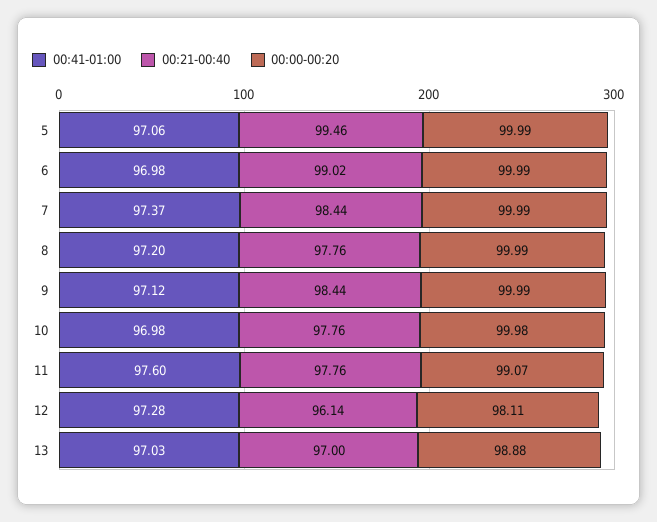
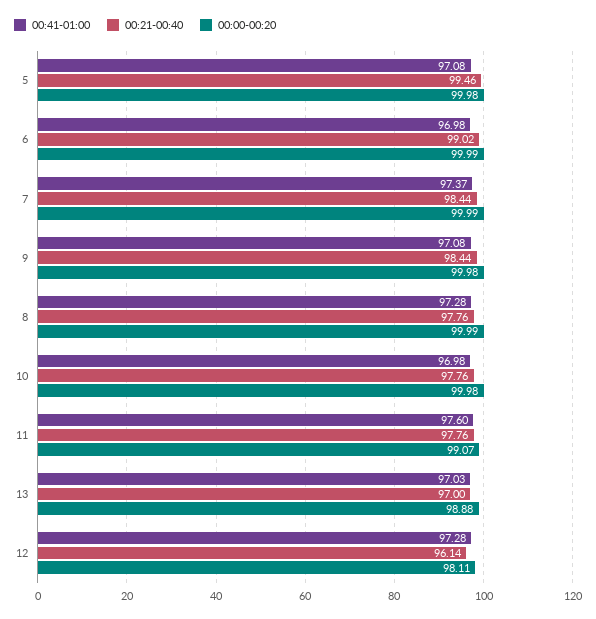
00:41-01:00, 5: 97.06 -> 97.08
00:00-00:20, 5: 99.99 -> 99.98
00:41-01:00, 8: 97.2 -> 97.28
00:41-01:00, 9: 97.12 -> 97.08
00:00-00:20, 9: 99.99 -> 99.98

